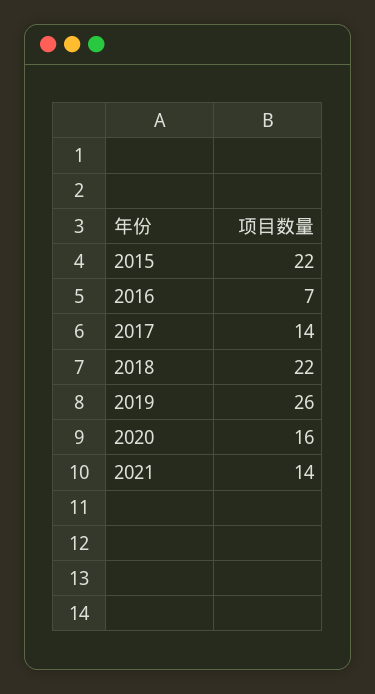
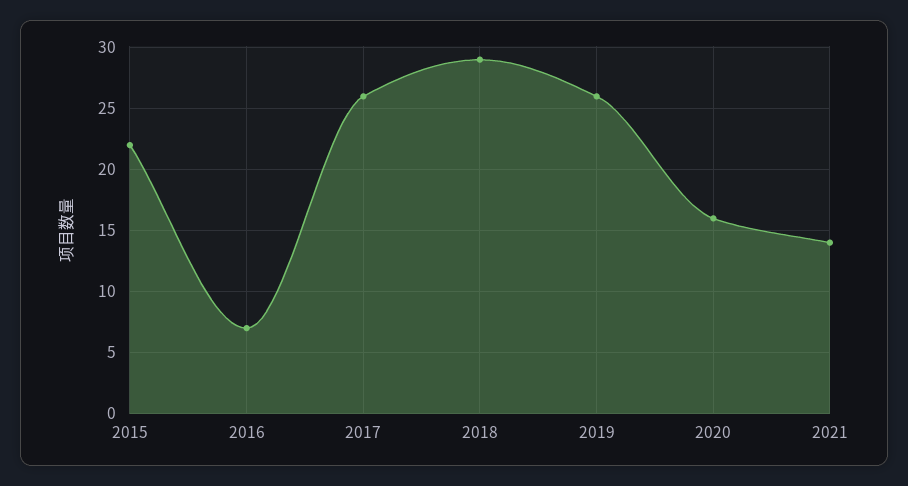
2017: 14 -> 26
2018: 22 -> 29

